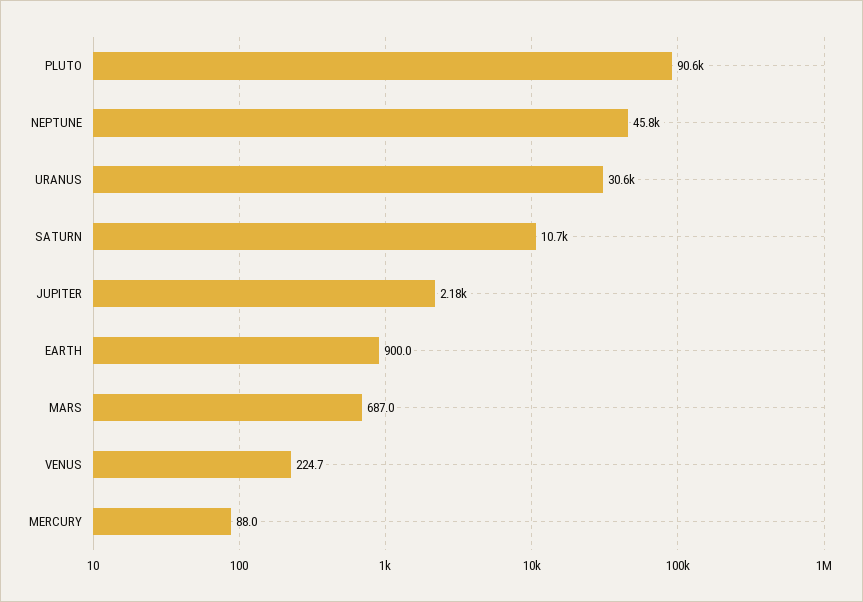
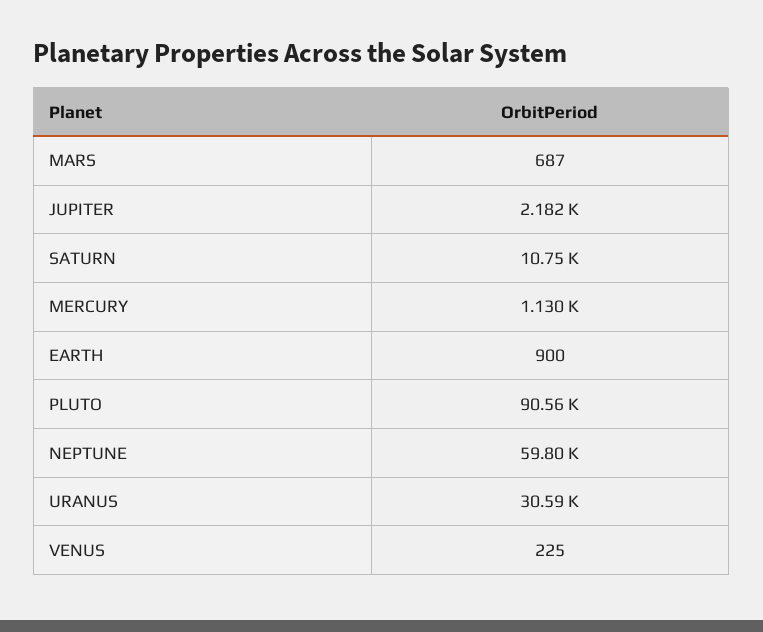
NEPTUNE: 45800 -> 59800
MERCURY: 88 -> 1130

